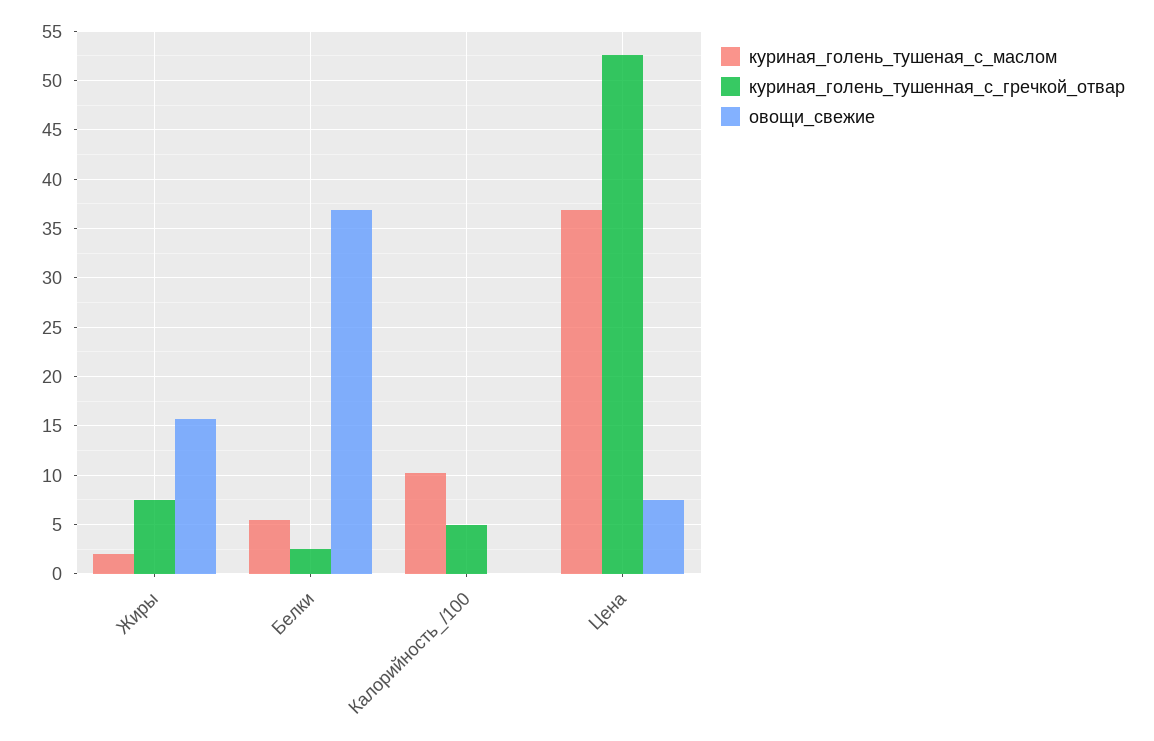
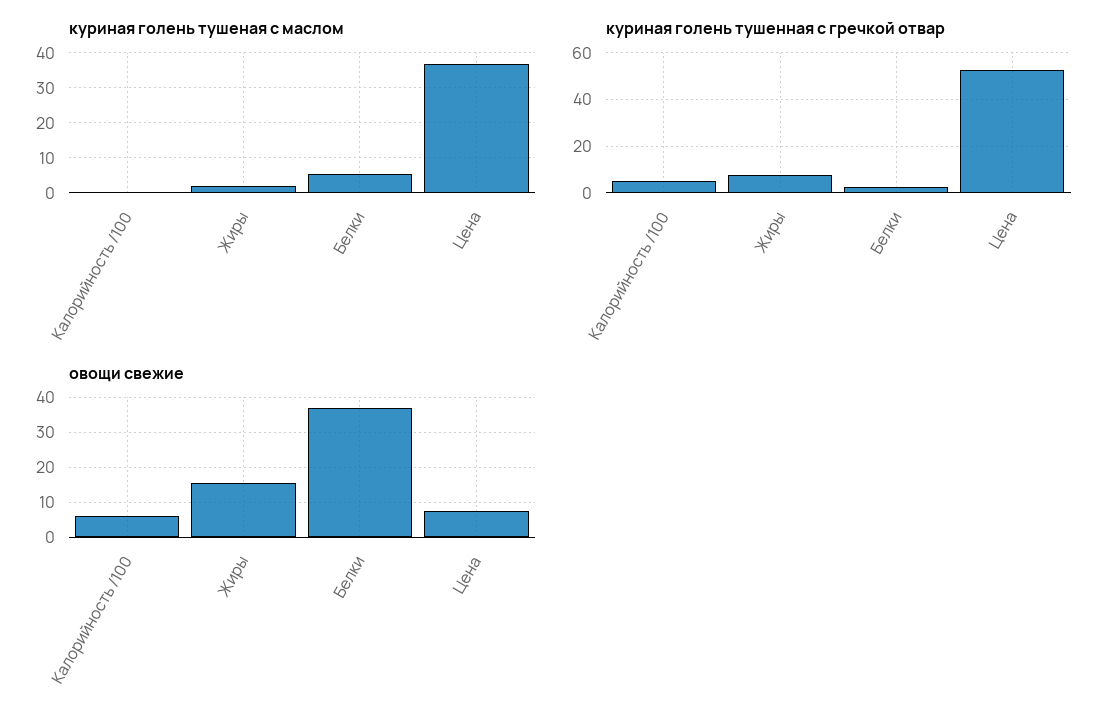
куриная_голень_тушеная_с_маслом, Калорийность_/100: 10 -> 0
овощи_свежие, Калорийность_/100: 0 -> 6

